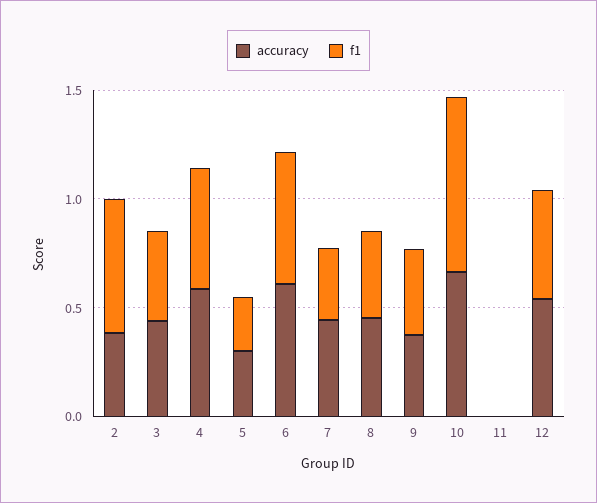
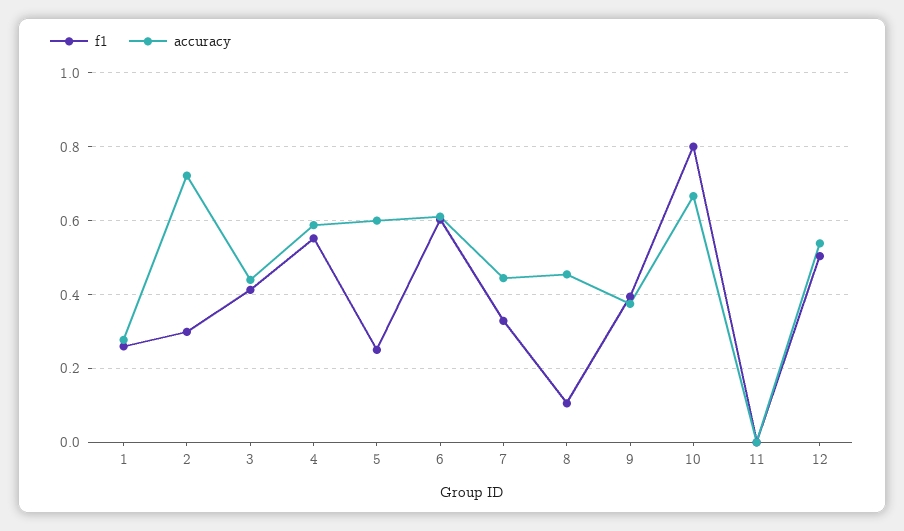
accuracy, 2: 0.4 -> 0.72
f1, 2: 0.6 -> 0.3
accuracy, 5: 0.3 -> 0.6
f1, 8: 0.4 -> 0.1
f1, 1: none -> 0.26
accuracy, 1: none -> 0.28

